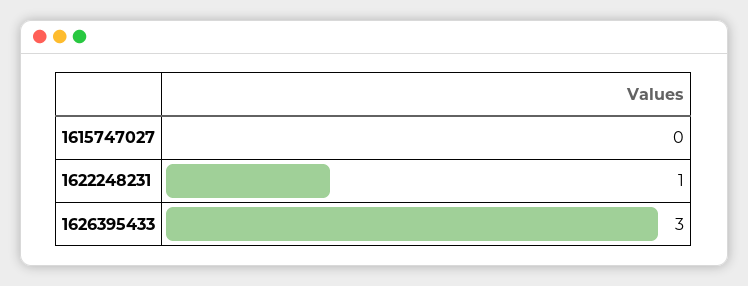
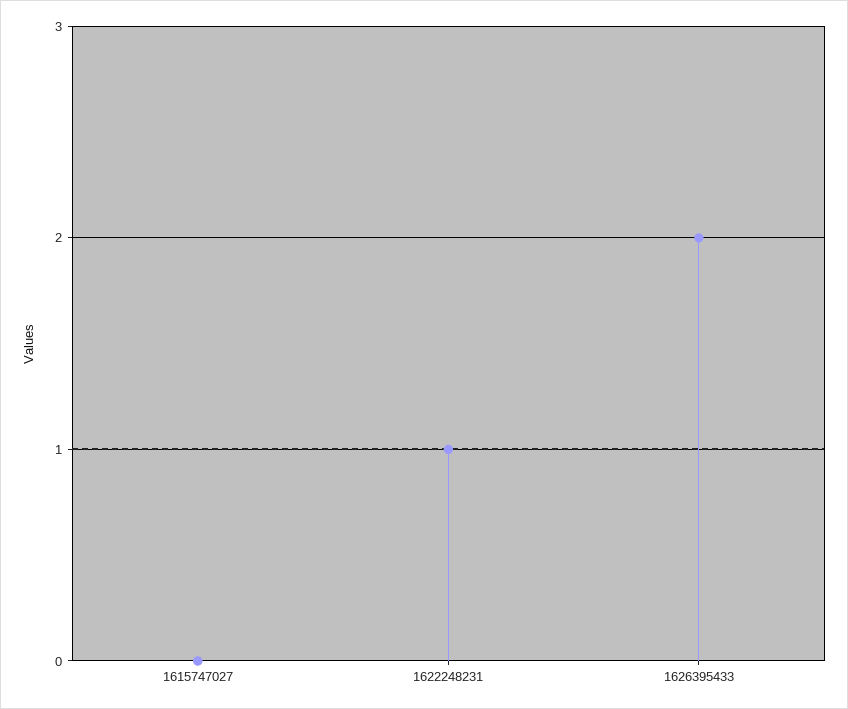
1626395433: 3 -> 2

